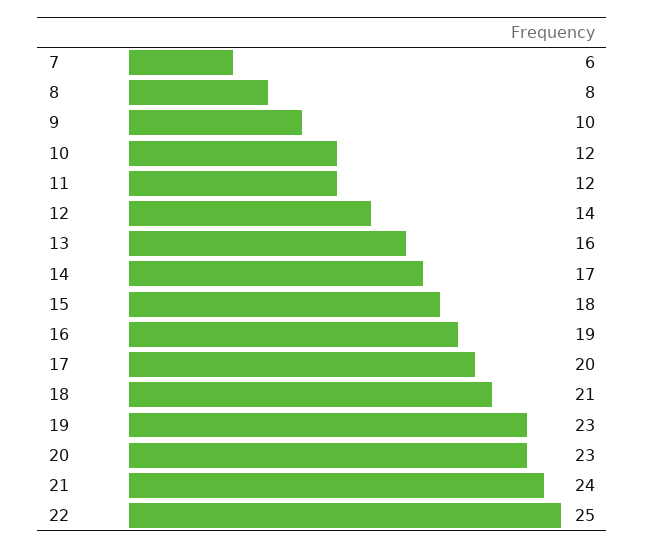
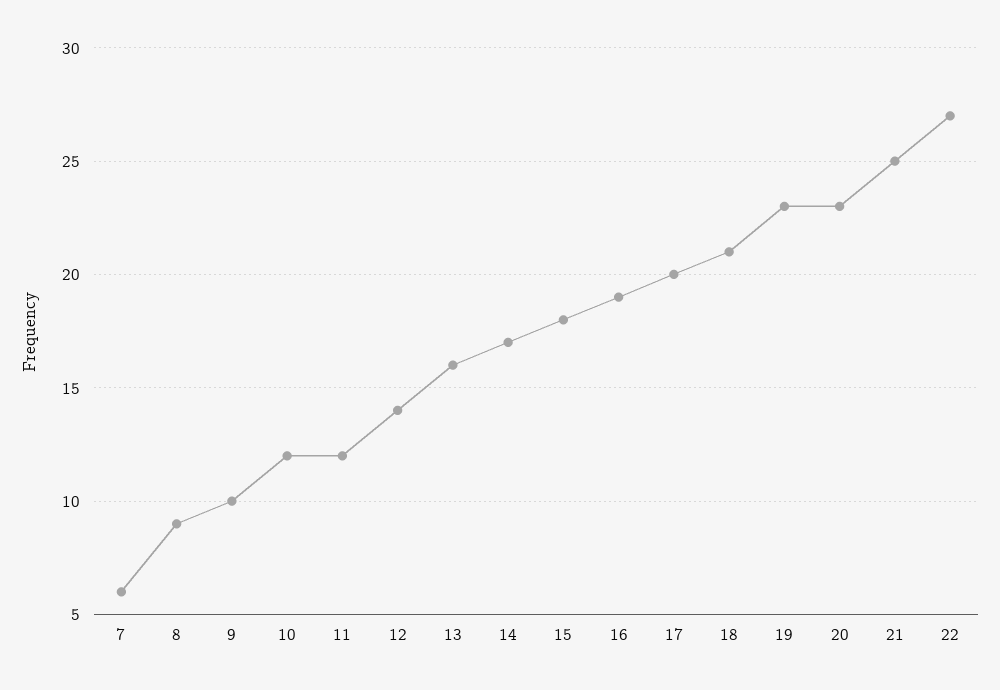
8: 8 -> 9
21: 24 -> 25
22: 25 -> 27

